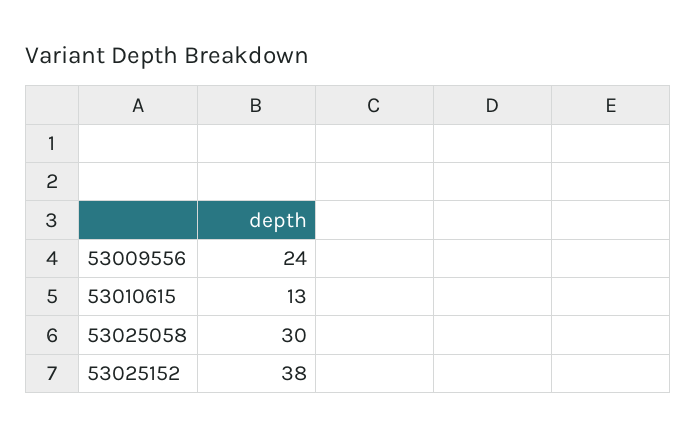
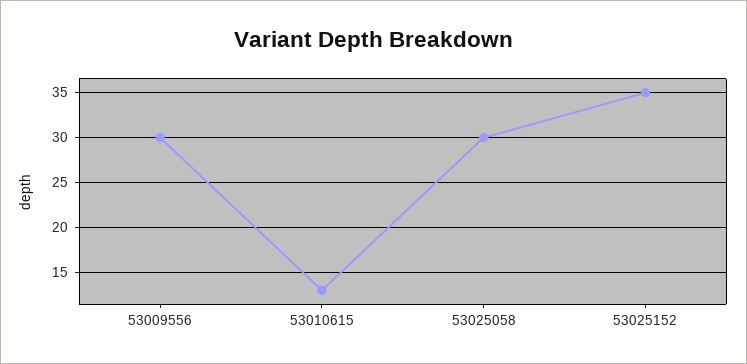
53009556: 24 -> 30
53025152: 38 -> 35

